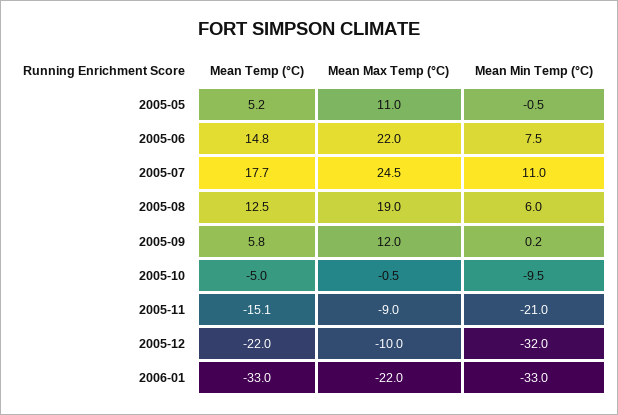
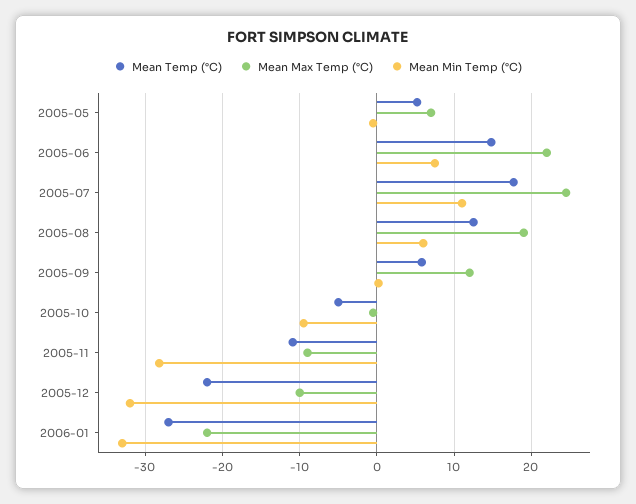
Mean Max Temp (°C), 2005-05: 11 -> 7
Mean Temp (°C), 2005-11: -15.1 -> -11
Mean Min Temp (°C), 2005-11: -21 -> -28
Mean Temp (°C), 2006-01: -33 -> -27

